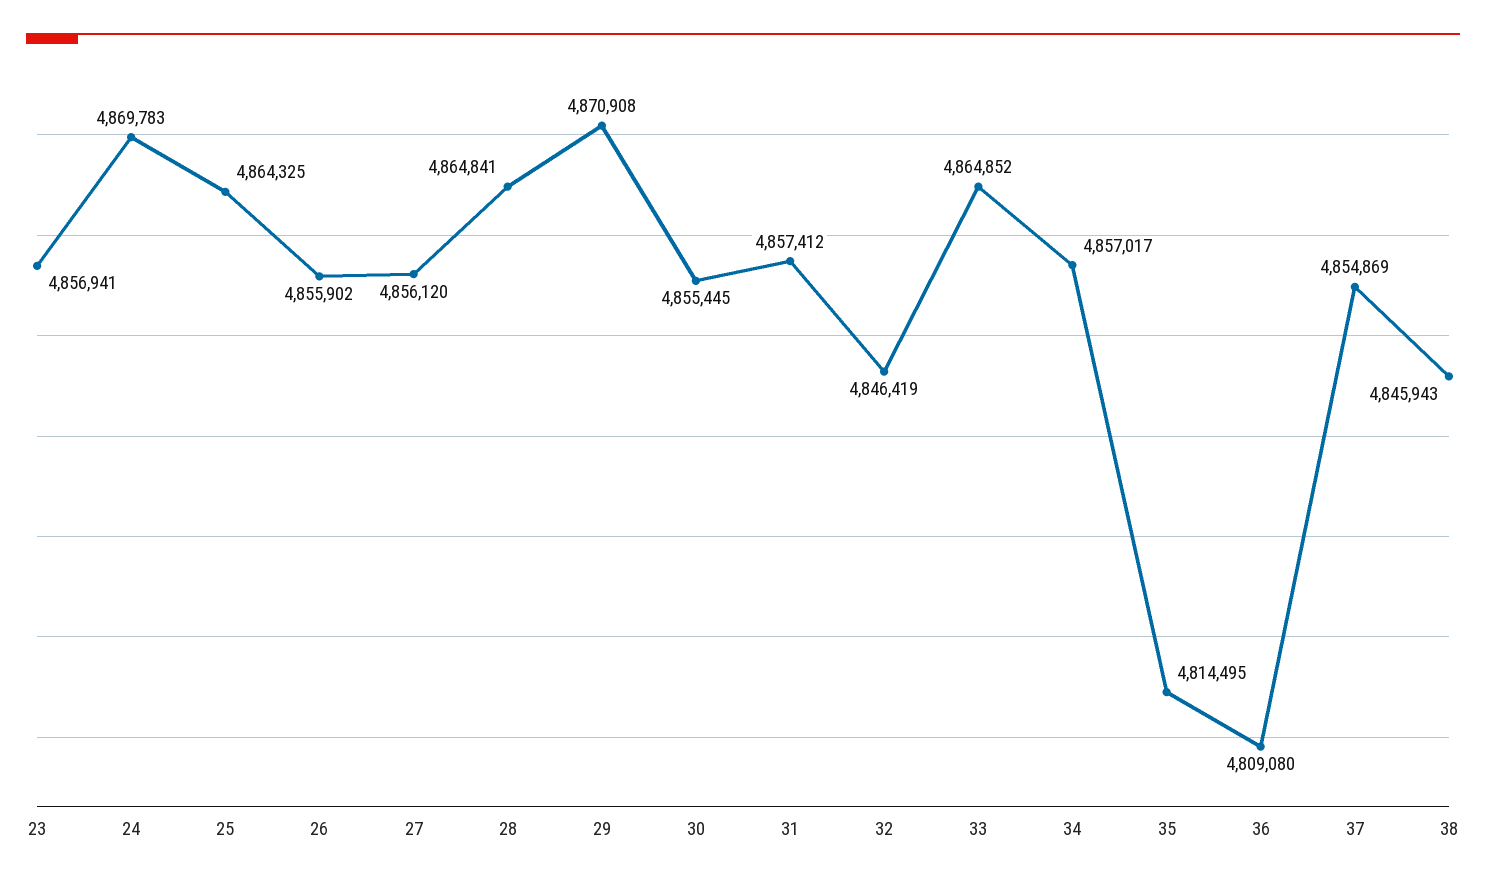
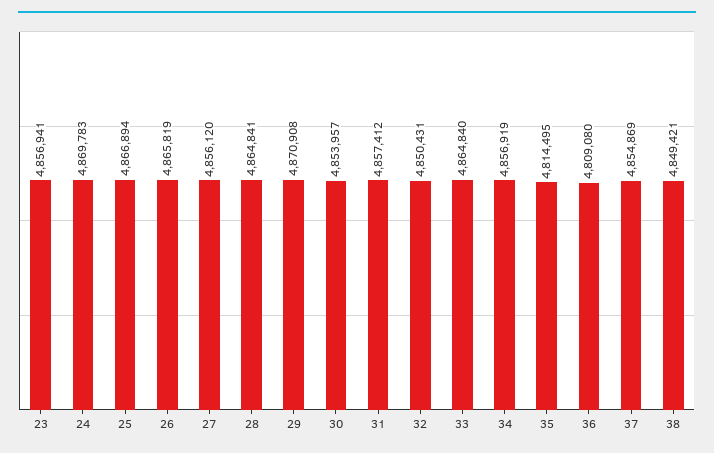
25: 4864325 -> 4866894
26: 4855902 -> 4865819
30: 4855445 -> 4853957
32: 4846419 -> 4850431
33: 4864852 -> 4864840
34: 4857017 -> 4856919
38: 4845943 -> 4849421

